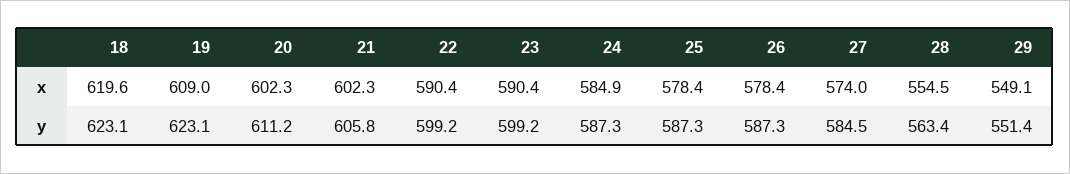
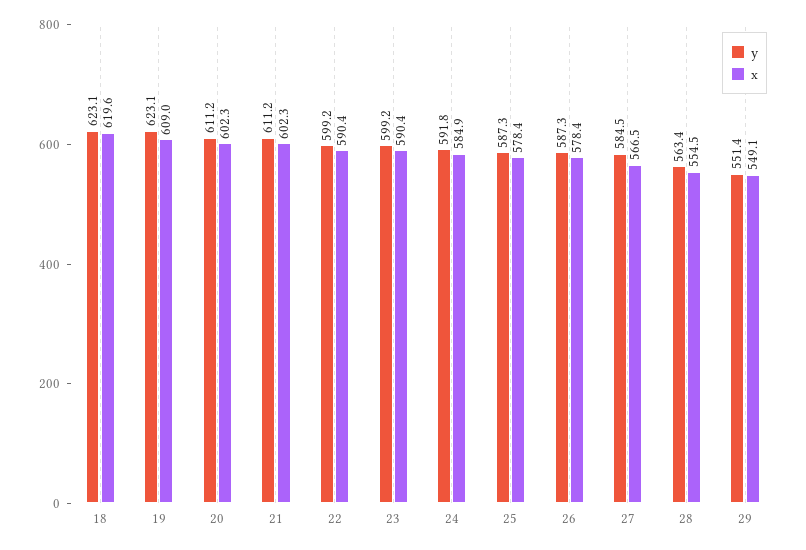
x, 27: 574 -> 566.5
y, 21: 605.8 -> 611.2
y, 24: 587.3 -> 591.8

